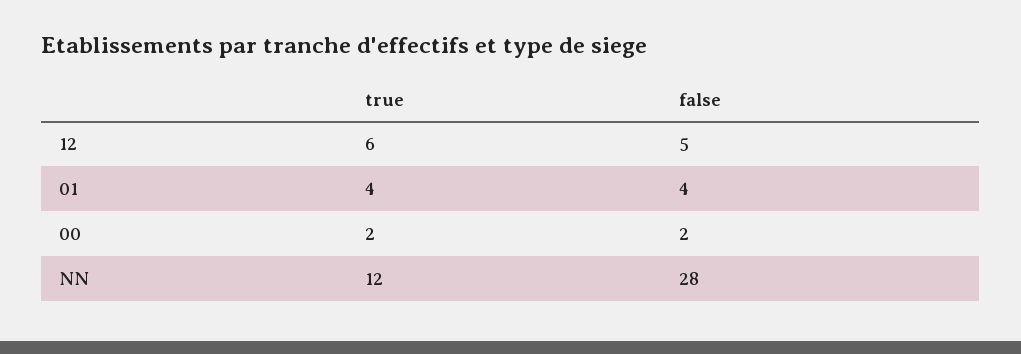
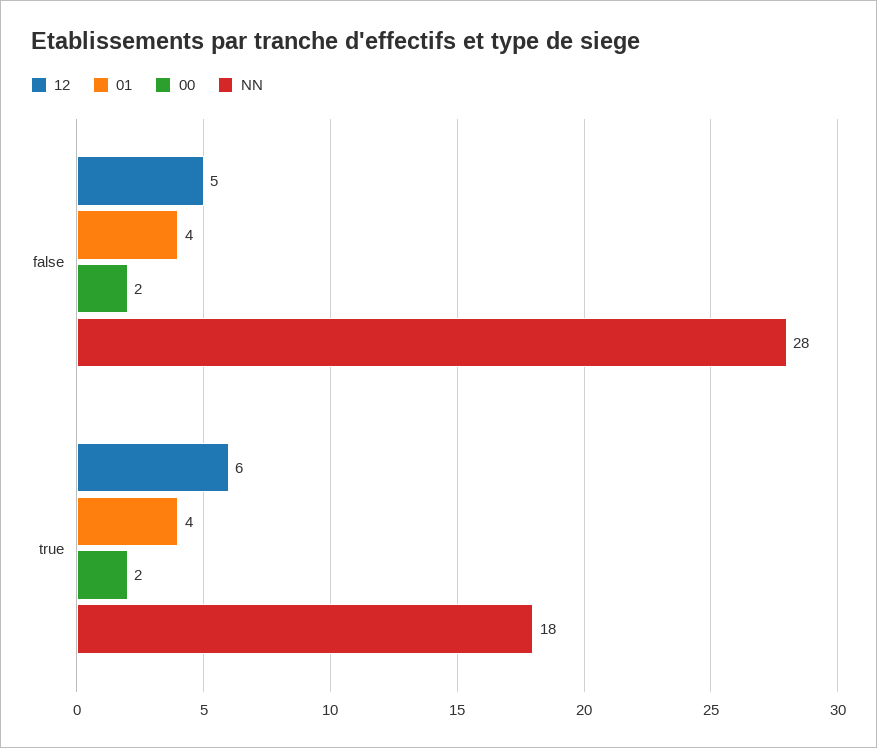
NN, true: 12 -> 18

